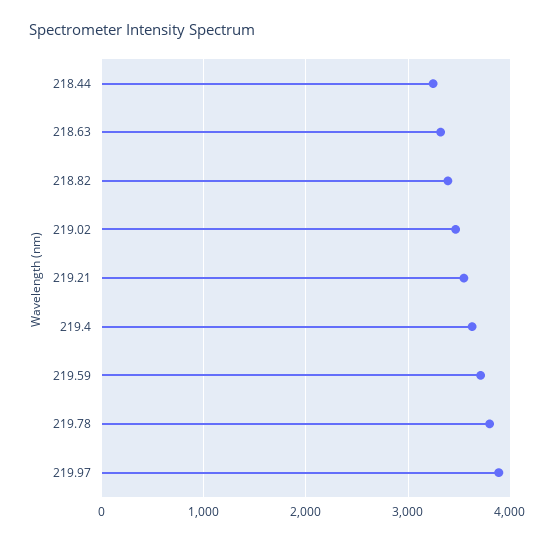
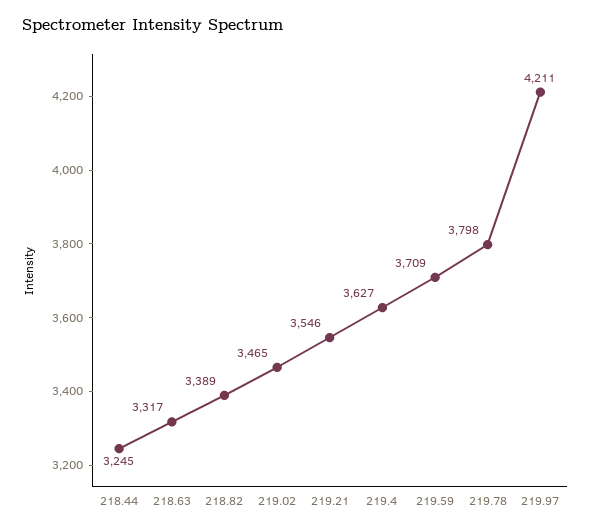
219.97: 3900 -> 4211

